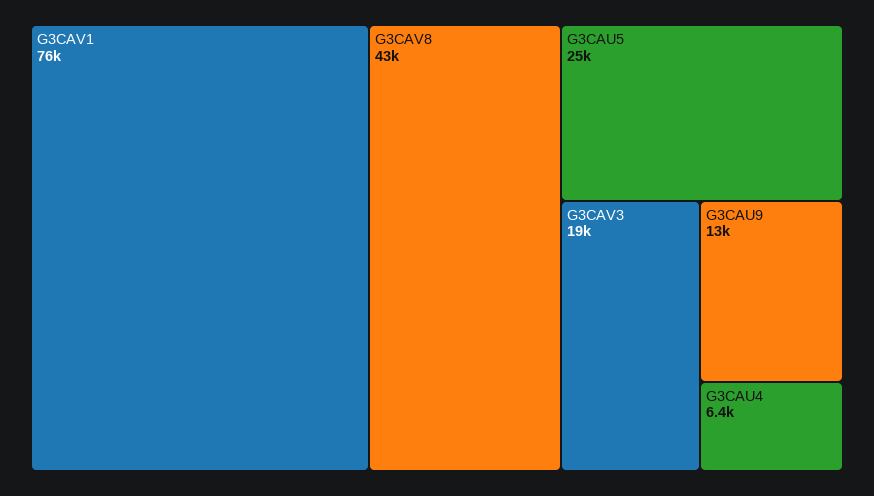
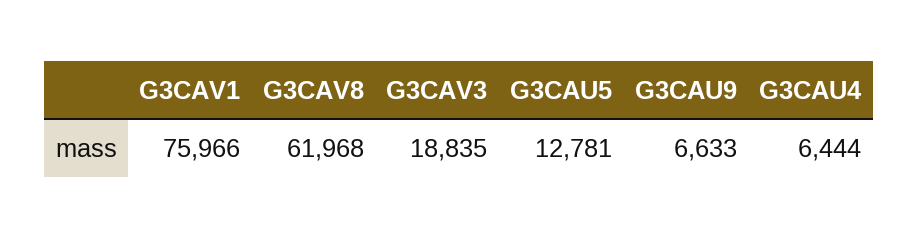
G3CAV8: 43000 -> 61968
G3CAU5: 25000 -> 12781
G3CAU9: 13000 -> 6633

